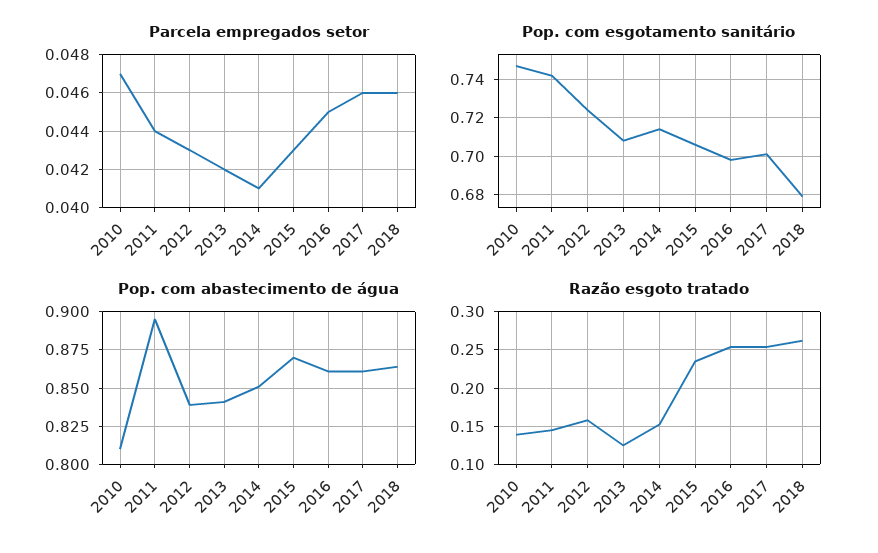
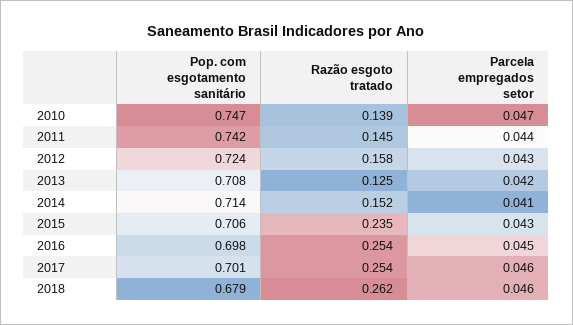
Pop. com abastecimento de água, 2010: 0.81 -> none
Pop. com abastecimento de água, 2011: 0.895 -> none
Pop. com abastecimento de água, 2012: 0.84 -> none
Pop. com abastecimento de água, 2013: 0.84 -> none
Pop. com abastecimento de água, 2014: 0.85 -> none
Pop. com abastecimento de água, 2015: 0.87 -> none
Pop. com abastecimento de água, 2016: 0.86 -> none
Pop. com abastecimento de água, 2017: 0.86 -> none
Pop. com abastecimento de água, 2018: 0.865 -> none

